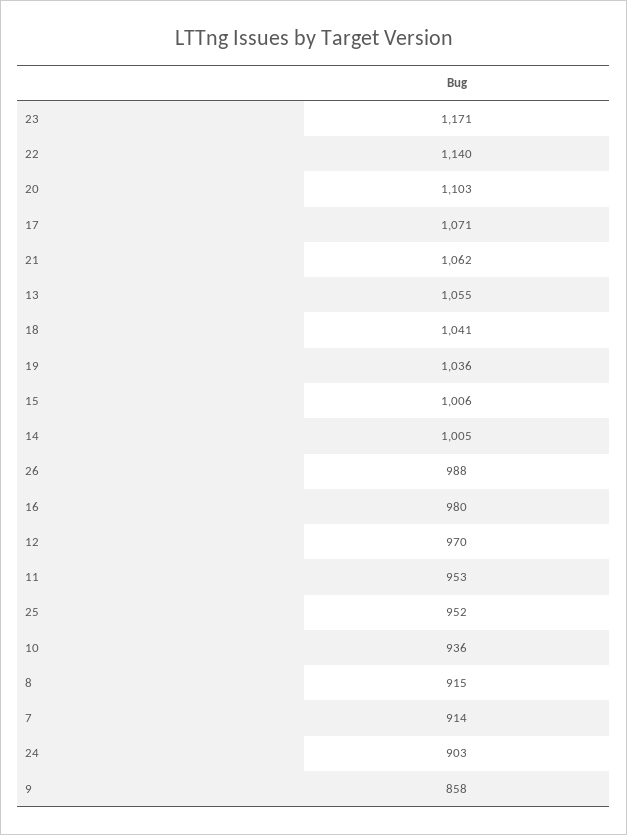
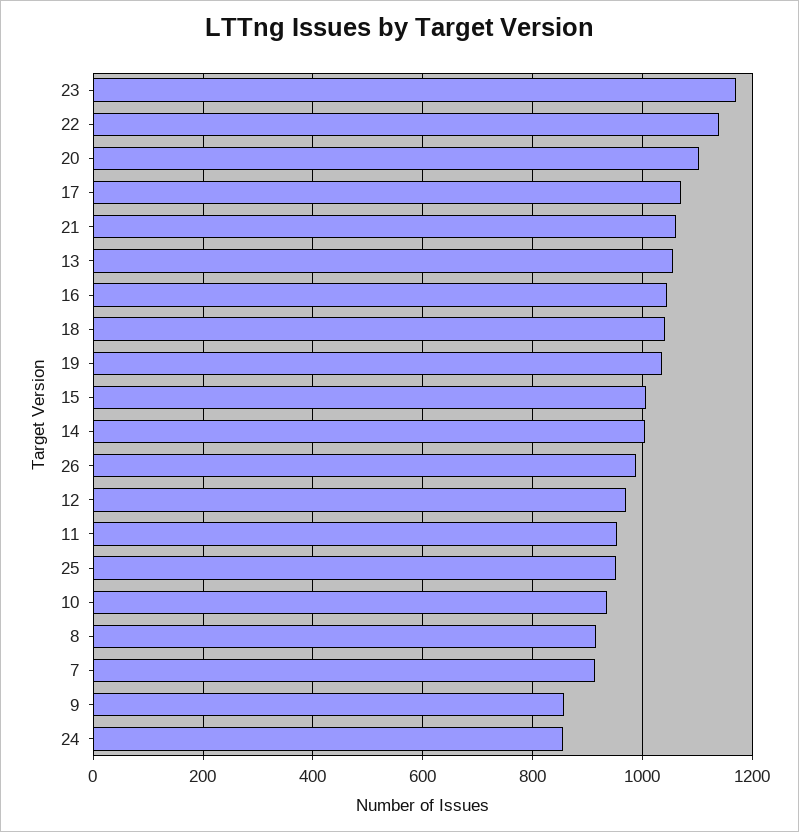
16: 980 -> 1040
24: 903 -> 860

